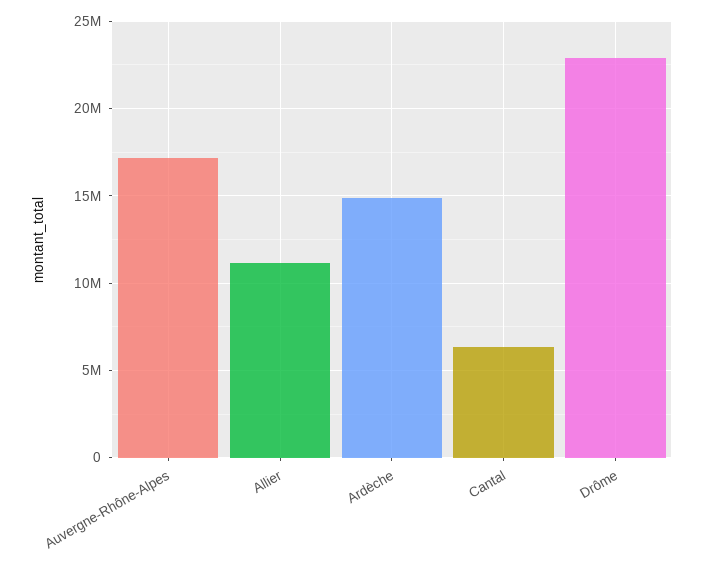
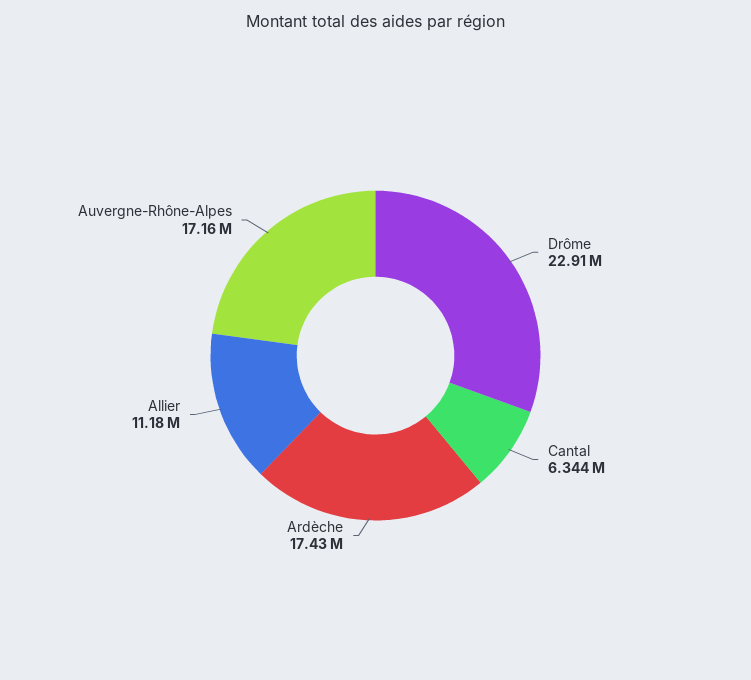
Ardèche: 15000000 -> 17430000

